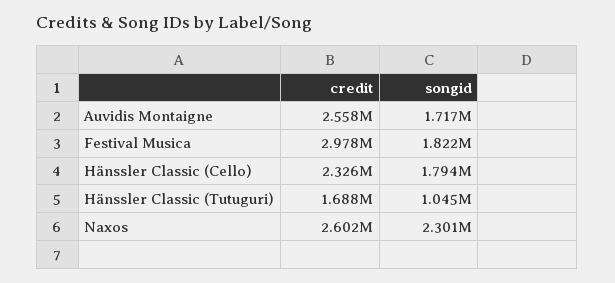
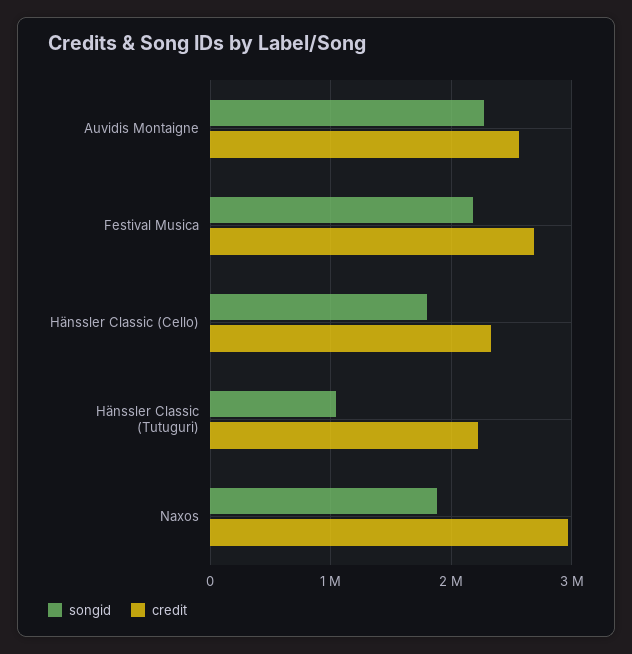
songid, Auvidis Montaigne: 1717000 -> 2300000
credit, Festival Musica: 2978000 -> 2700000
songid, Festival Musica: 1822000 -> 2200000
credit, Hänssler Classic (Tutuguri): 1688000 -> 2200000
credit, Naxos: 2602000 -> 3000000
songid, Naxos: 2301000 -> 1900000

